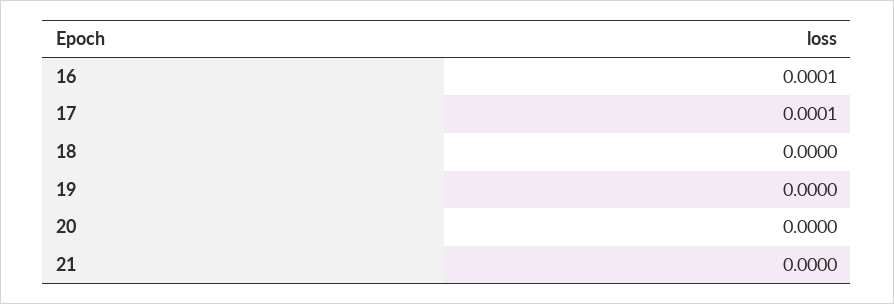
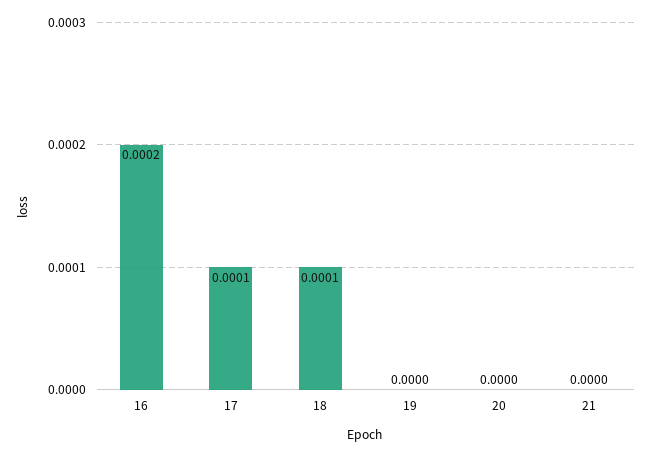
16: 0.0001 -> 0.0002
18: 0 -> 0.0001

